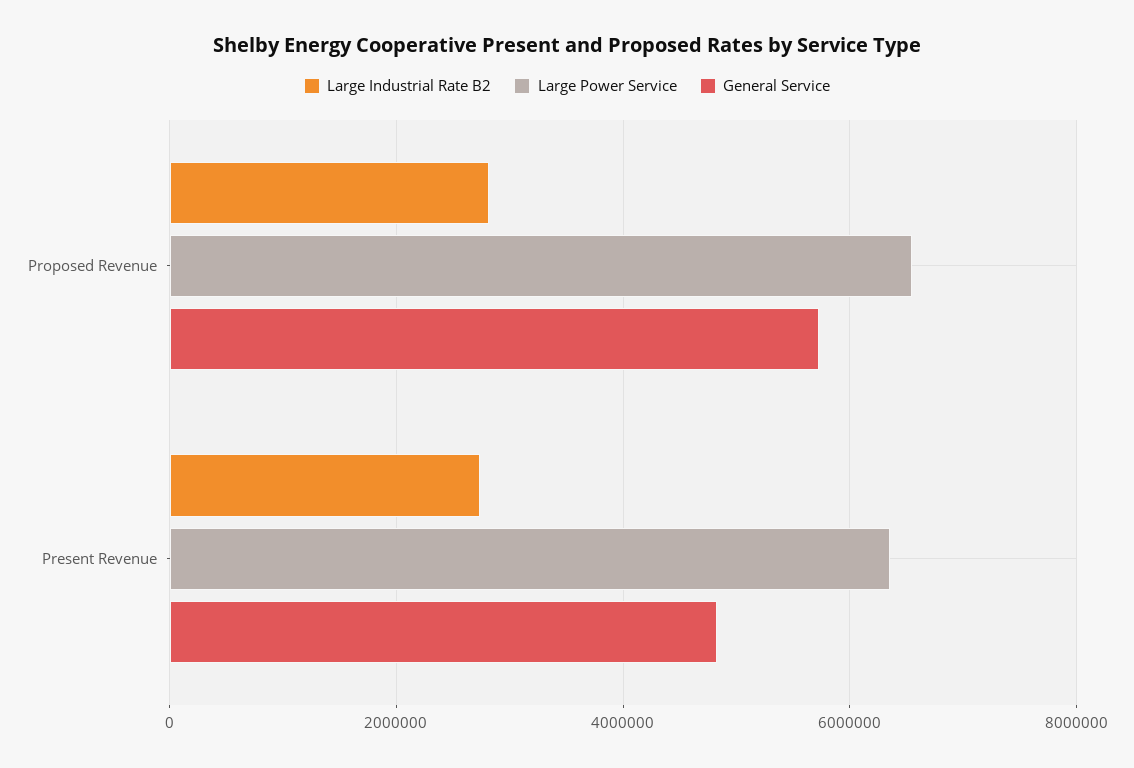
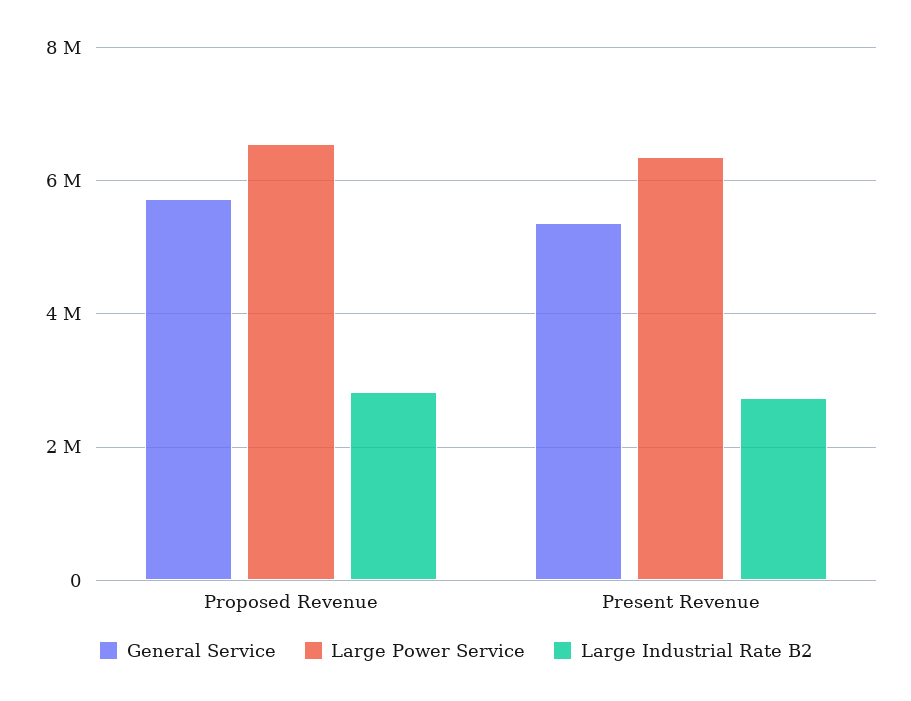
General Service, Present Revenue: 4800000 -> 5400000

